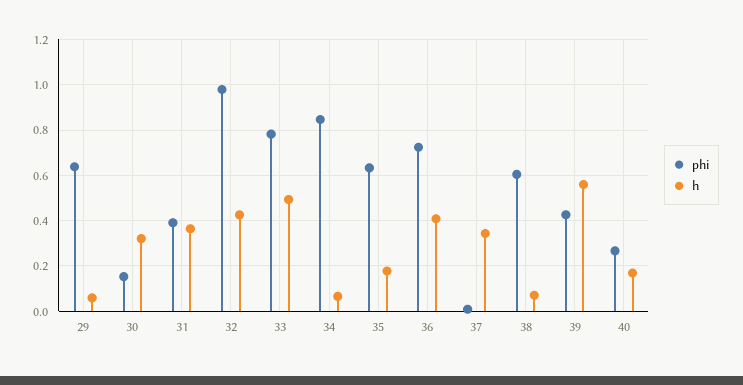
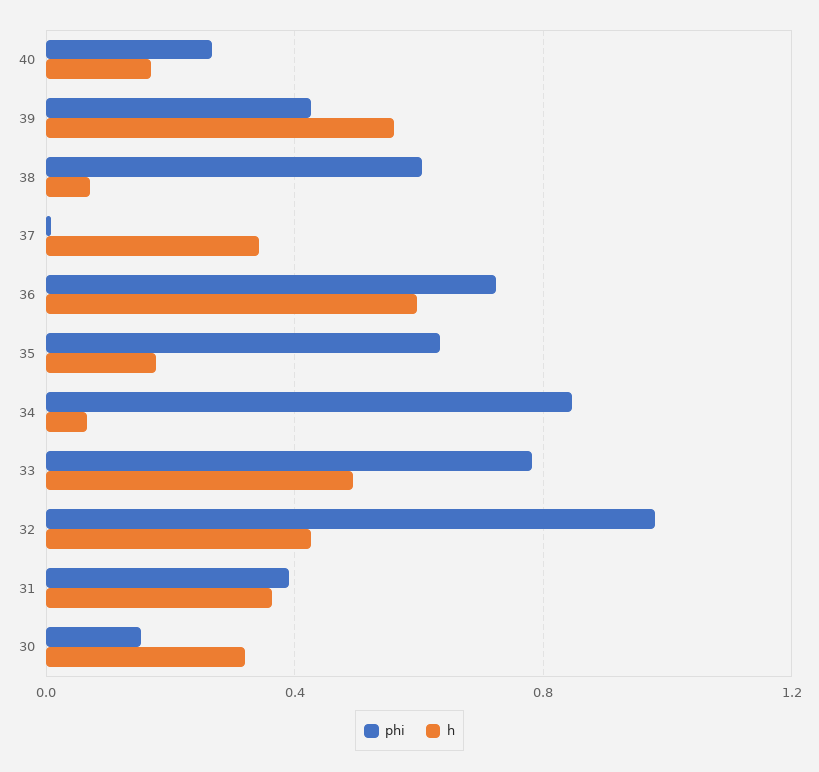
phi, 29: 0.65 -> none
h, 29: 0.05 -> none
h, 36: 0.4 -> 0.6

